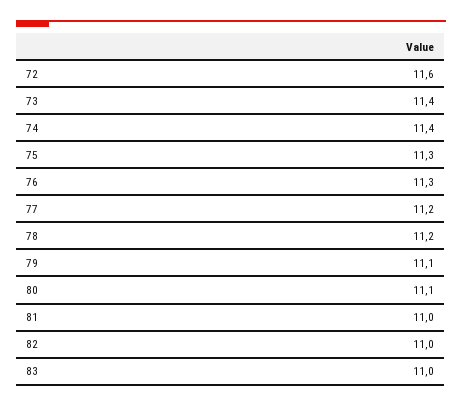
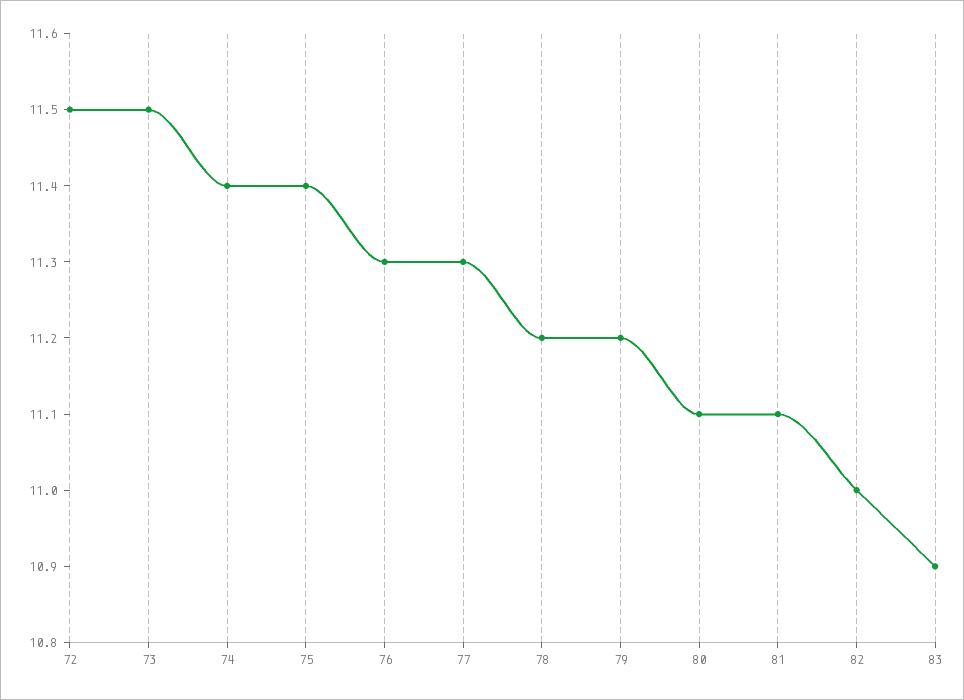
72: 11.6 -> 11.5
73: 11.4 -> 11.5
75: 11.3 -> 11.4
77: 11.2 -> 11.3
79: 11.1 -> 11.2
81: 11 -> 11.1
83: 11 -> 10.9

